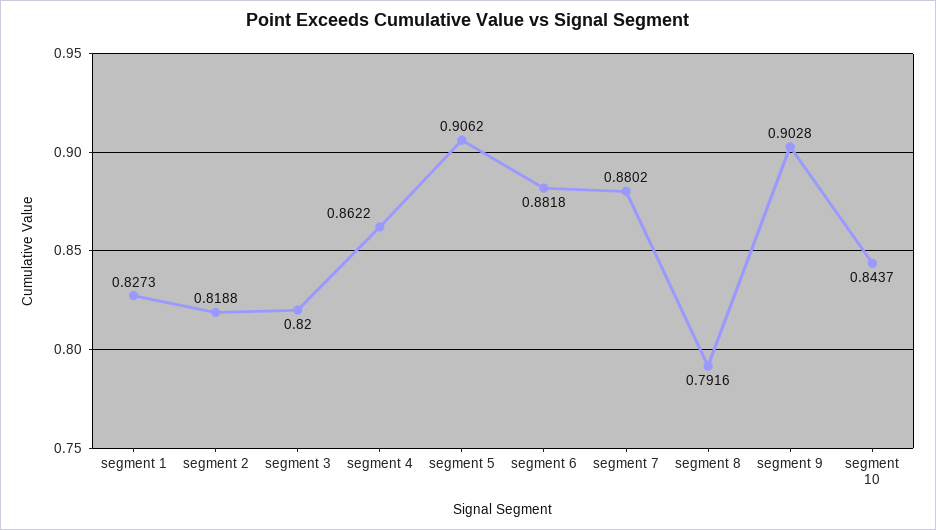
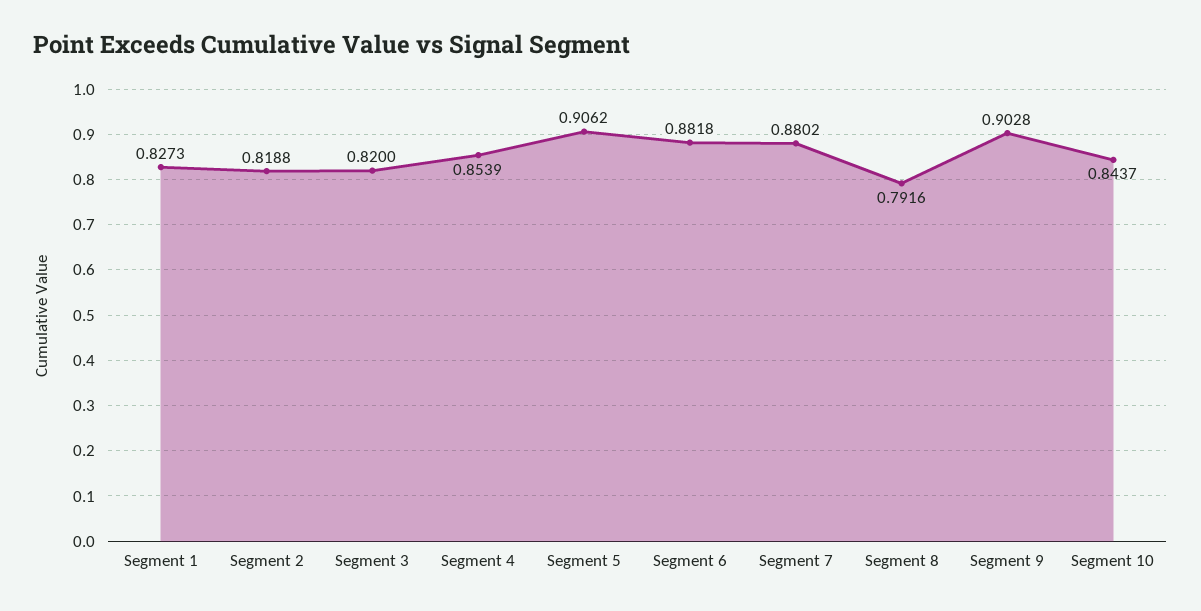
segment 4: 0.8622 -> 0.8539

